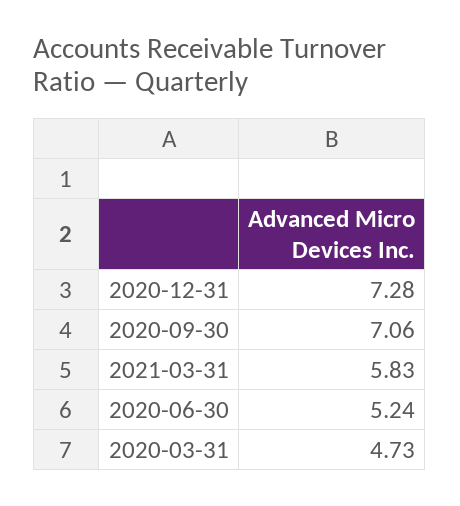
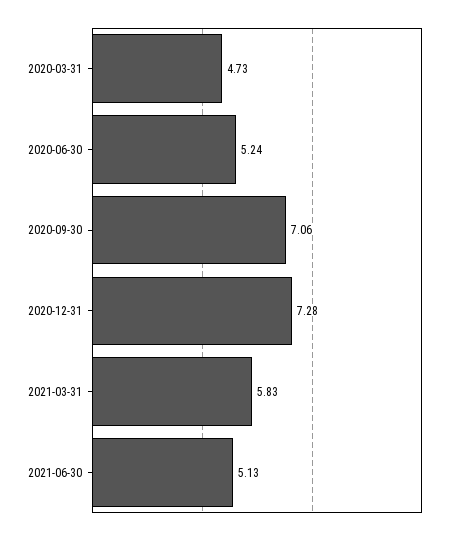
2021-06-30: none -> 5.13

